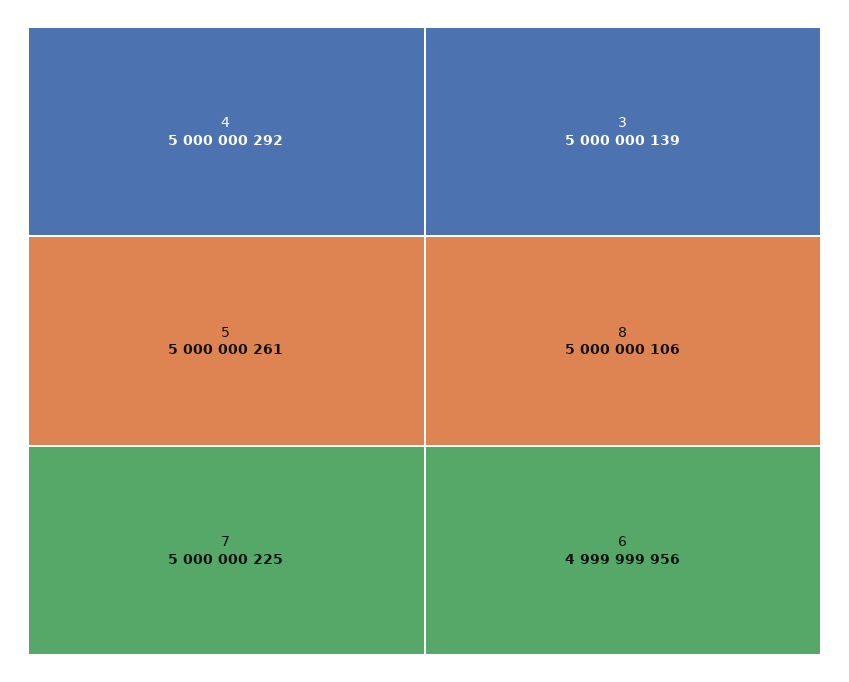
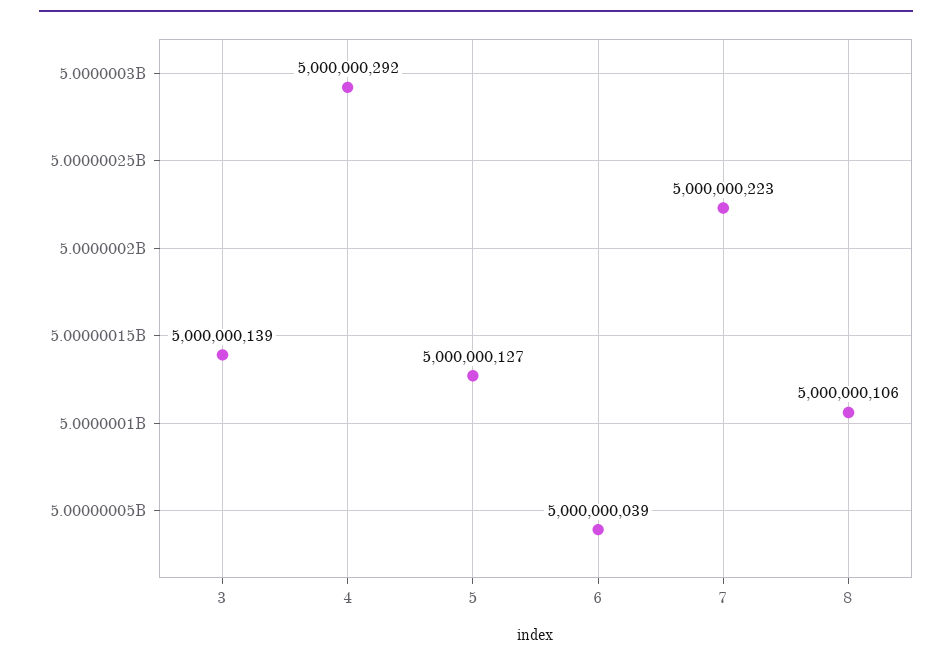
5: 5000000261 -> 5000000127
7: 5000000225 -> 5000000223
6: 4999999956 -> 5000000039

